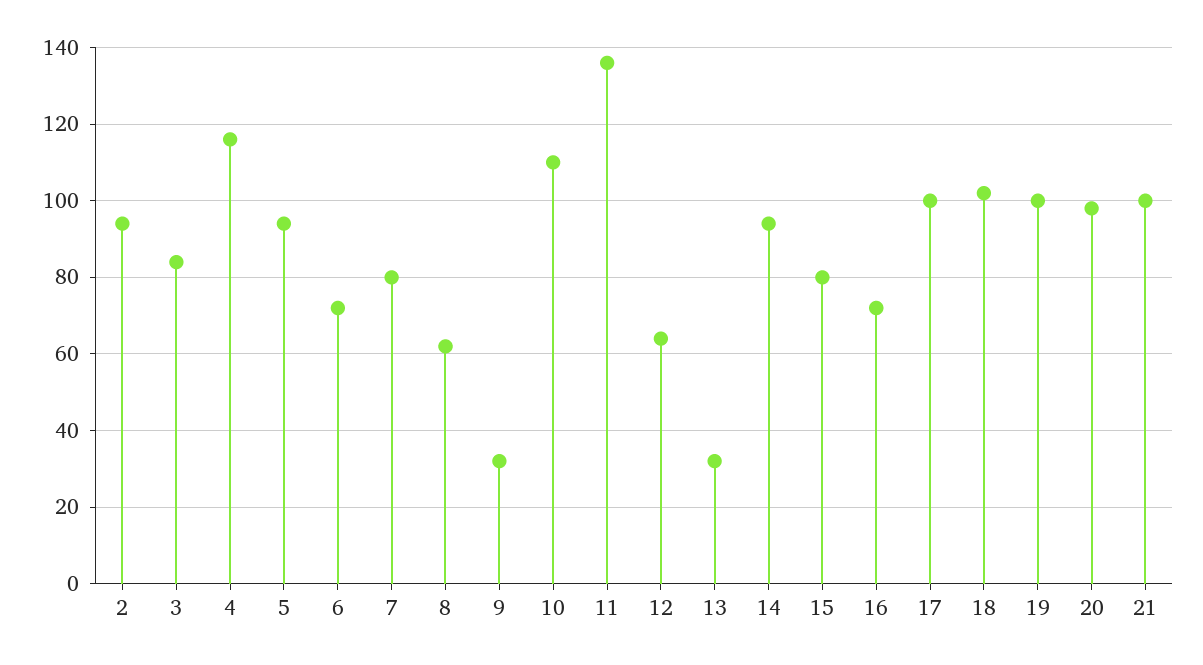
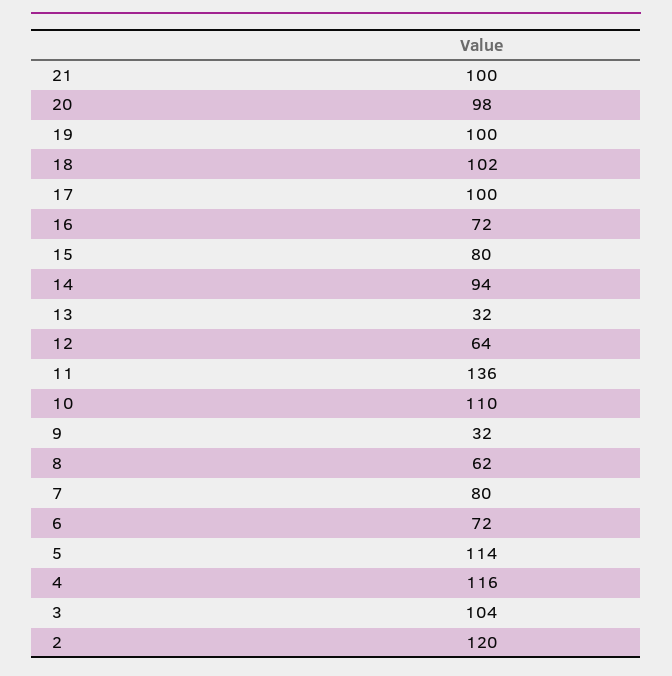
2: 95 -> 120
3: 85 -> 104
5: 95 -> 114

